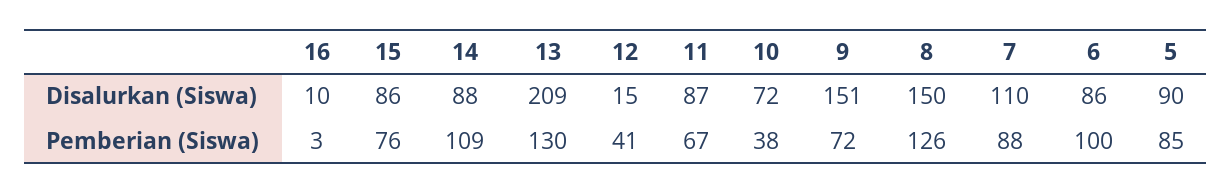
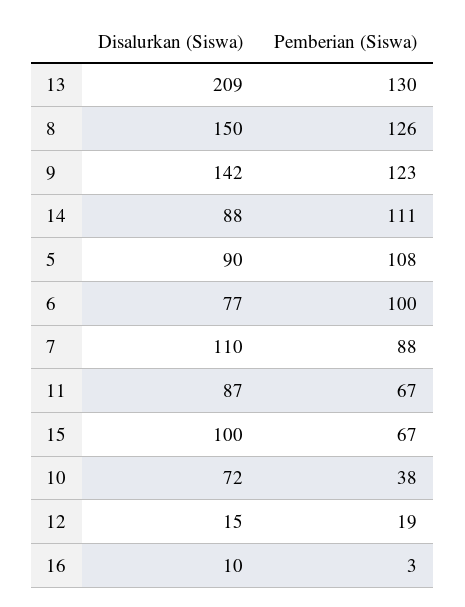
15, Disalurkan (Siswa): 86 -> 100
9, Disalurkan (Siswa): 151 -> 142
6, Disalurkan (Siswa): 86 -> 77
15, Pemberian (Siswa): 76 -> 67
14, Pemberian (Siswa): 109 -> 111
12, Pemberian (Siswa): 41 -> 19
9, Pemberian (Siswa): 72 -> 123
5, Pemberian (Siswa): 85 -> 108

